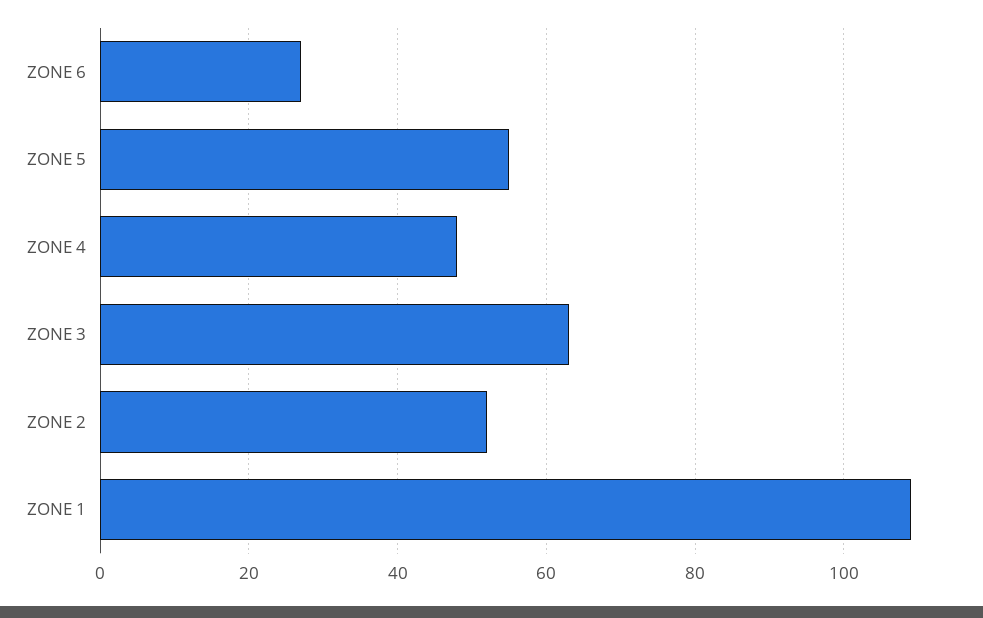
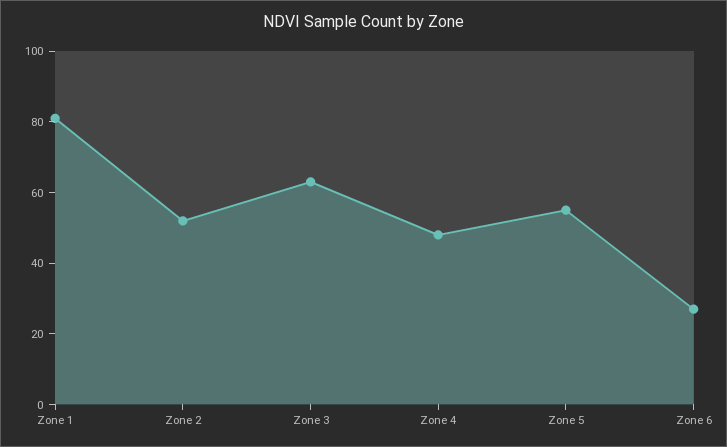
ZONE 1: 110 -> 80

